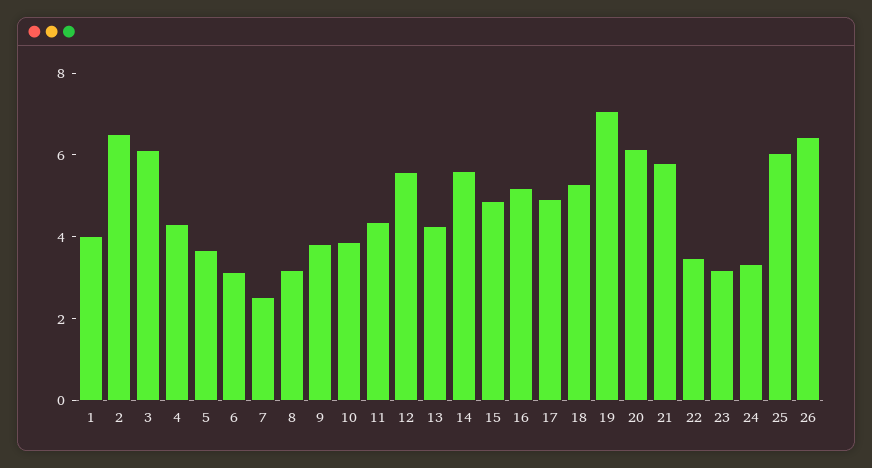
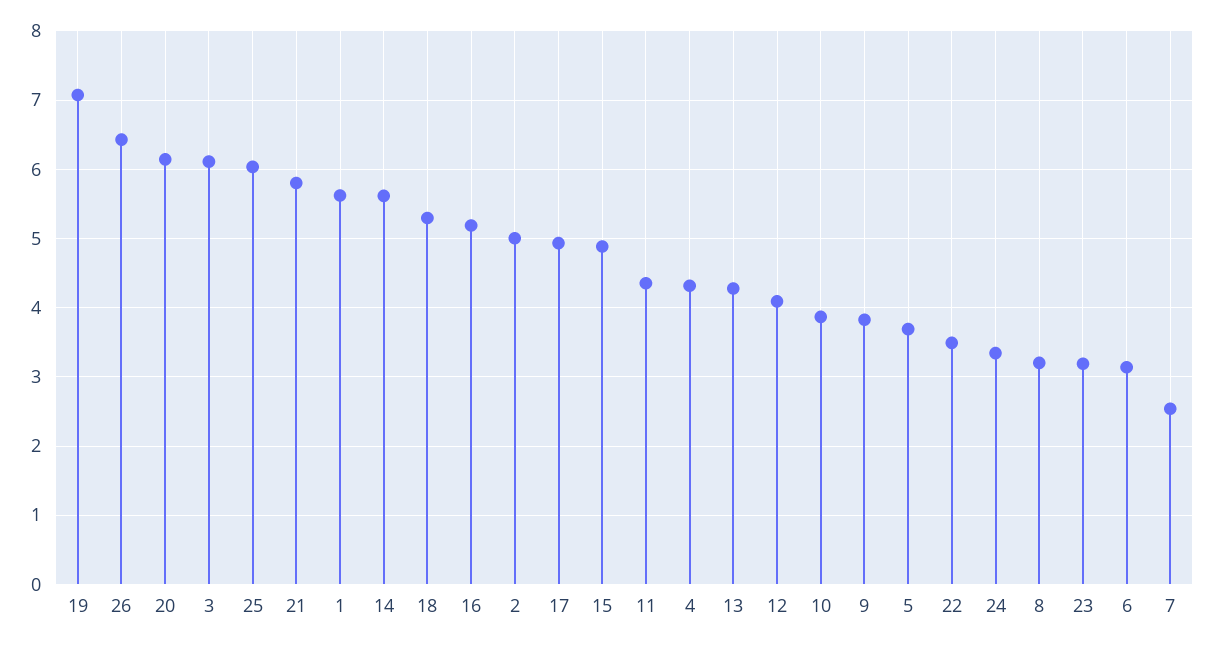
1: 4 -> 5.6
2: 6.5 -> 5
12: 5.5 -> 4.1

